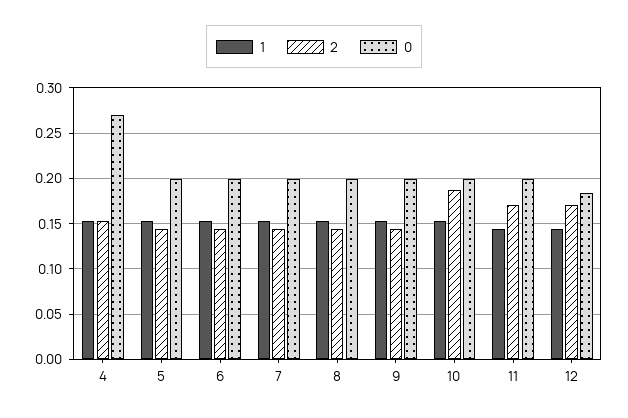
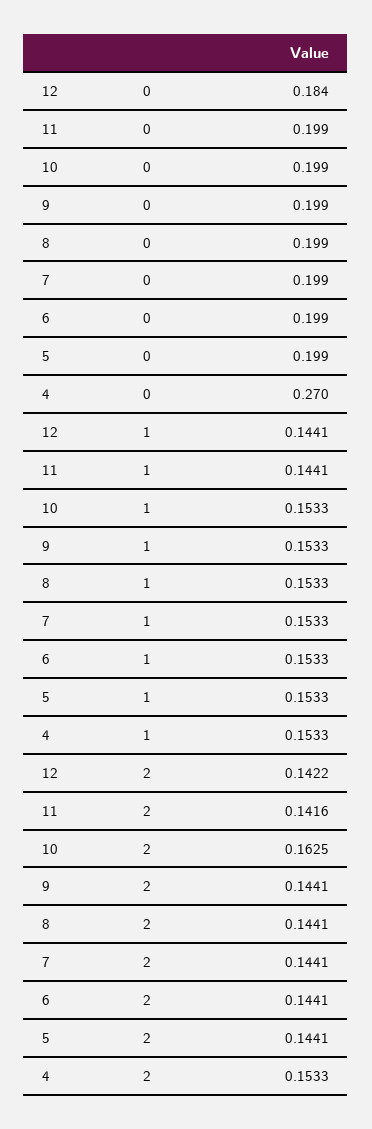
2, 10: 0.19 -> 0.1625
2, 11: 0.17 -> 0.1416
2, 12: 0.17 -> 0.1422

